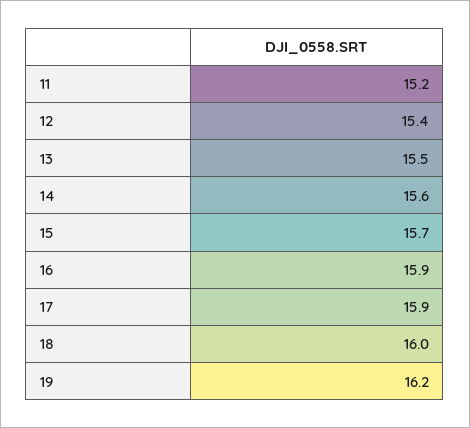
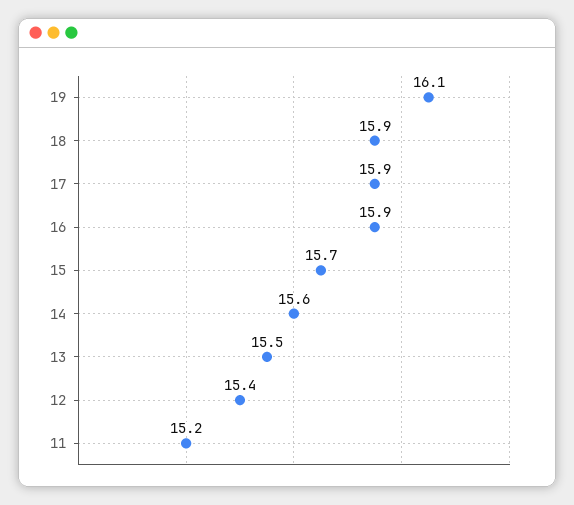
18: 16 -> 15.9
19: 16.2 -> 16.1

